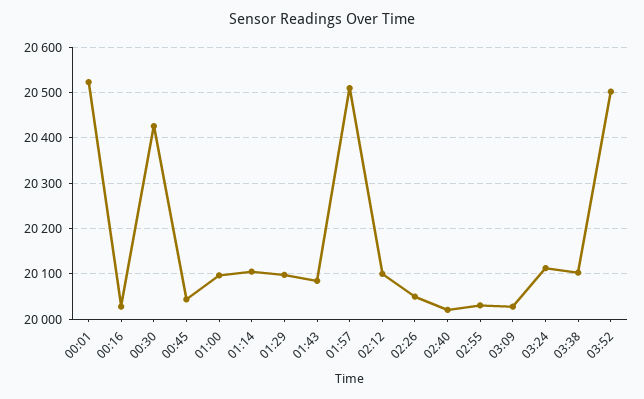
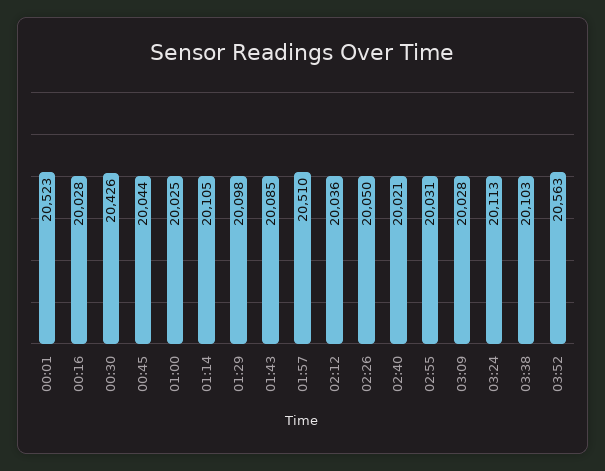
01:00: 20100 -> 20025
02:12: 20100 -> 20036
03:52: 20500 -> 20563

